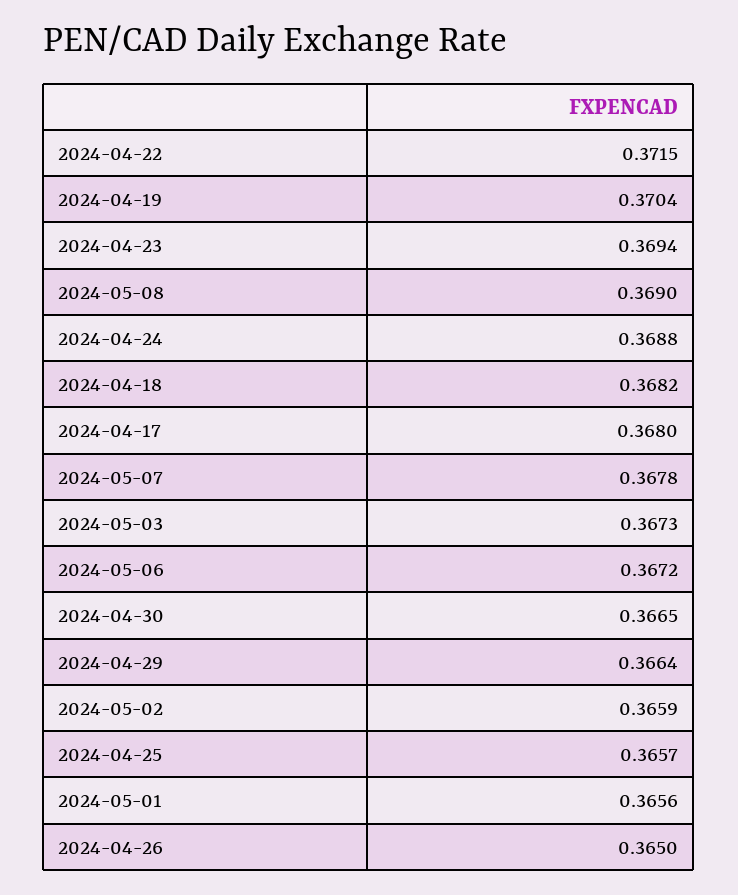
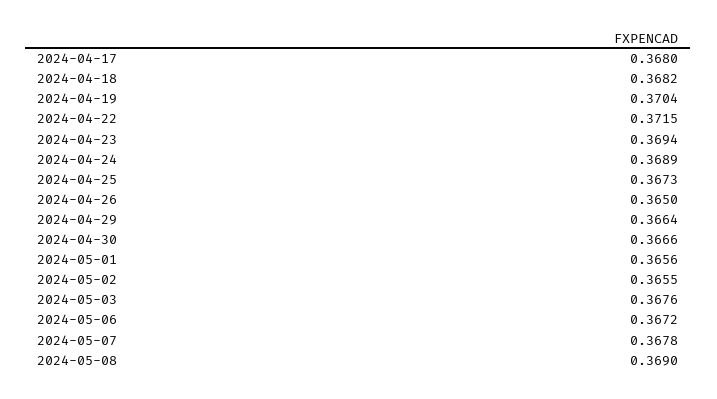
2024-04-24: 0.3688 -> 0.3689
2024-05-03: 0.3673 -> 0.3676
2024-04-30: 0.3665 -> 0.3666
2024-05-02: 0.3659 -> 0.3655
2024-04-25: 0.3657 -> 0.3673

